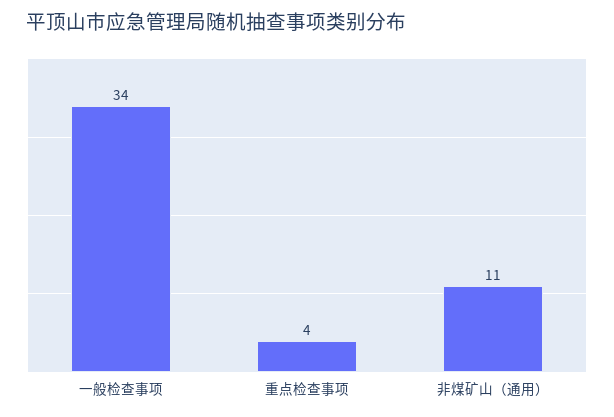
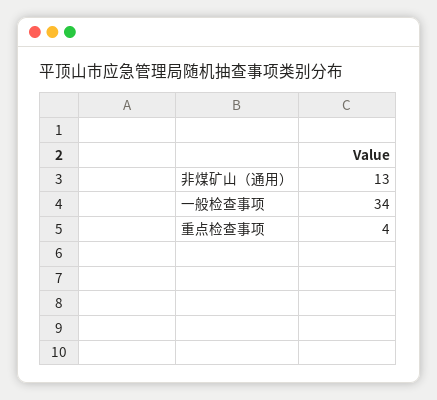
非煤矿山（通用）: 11 -> 13

